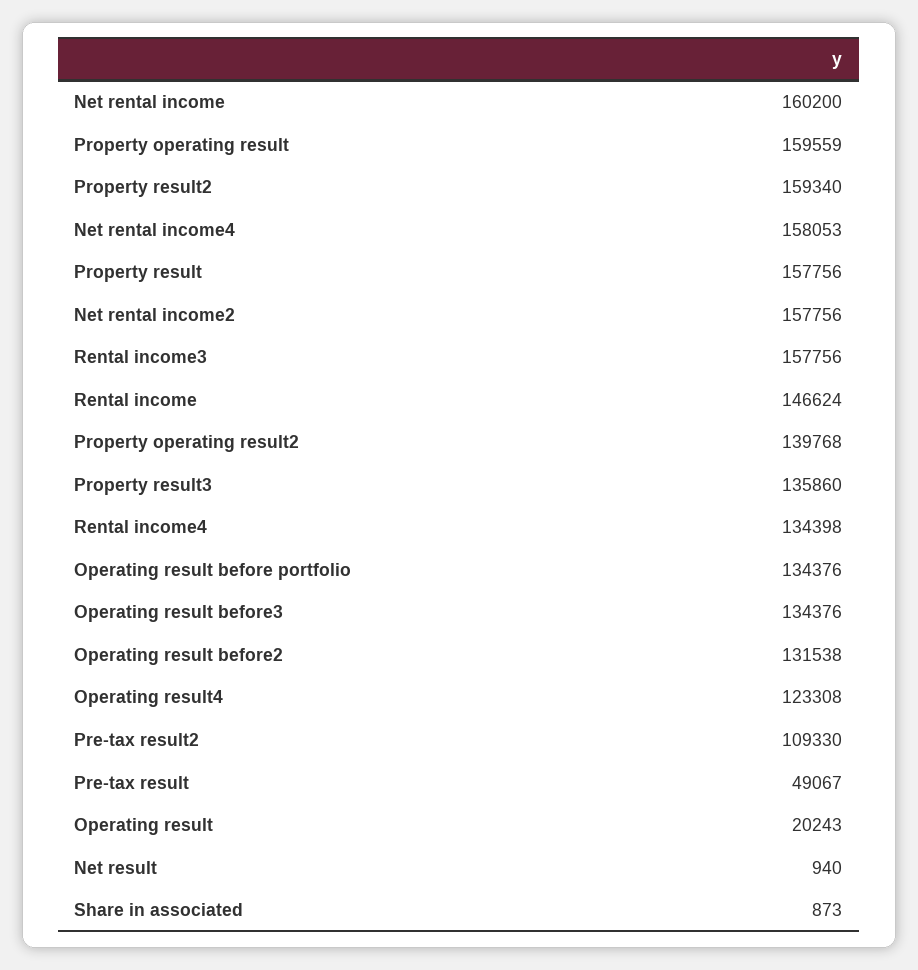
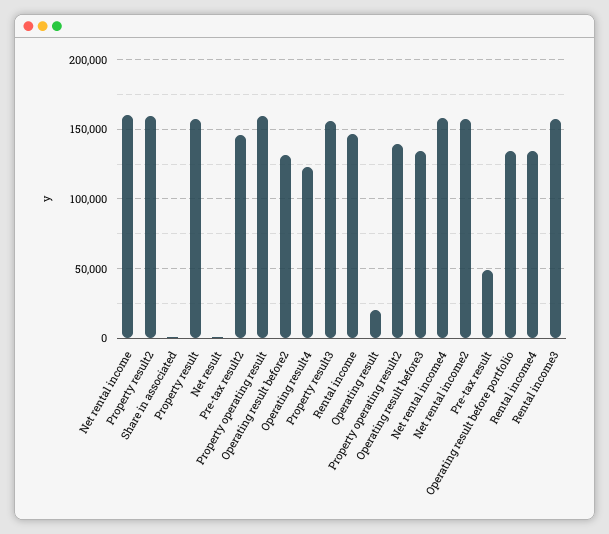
Property result3: 135860 -> 155000
Pre-tax result2: 109330 -> 145000

